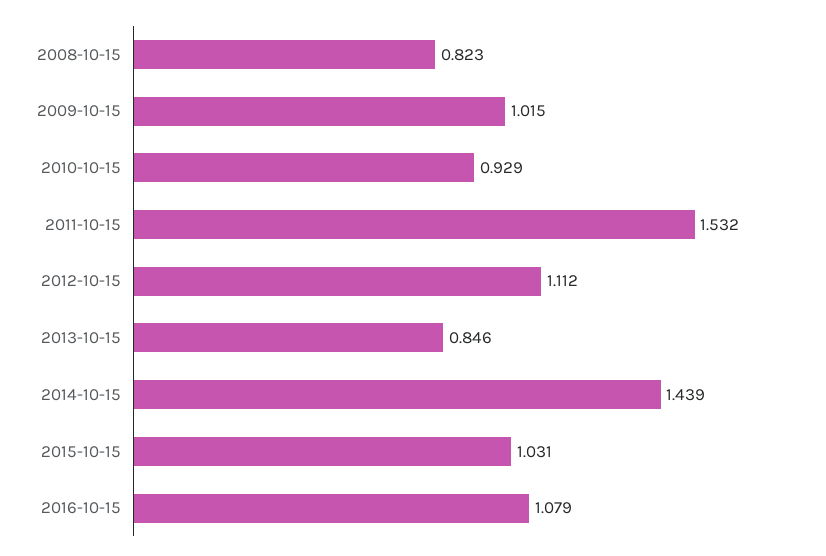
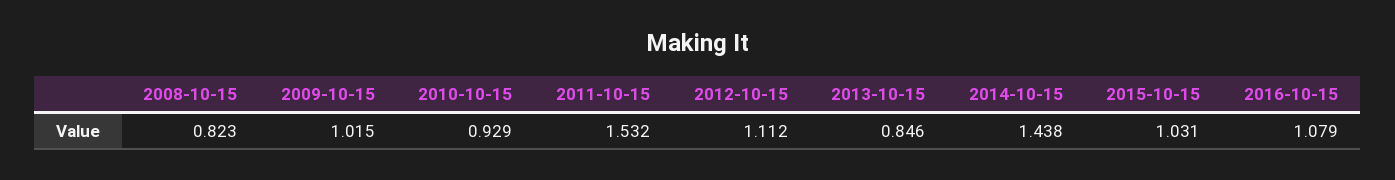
2014-10-15: 1.439 -> 1.438

